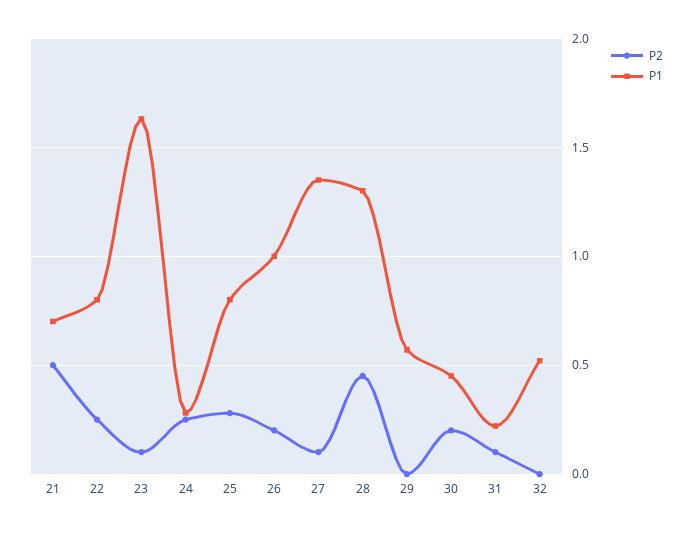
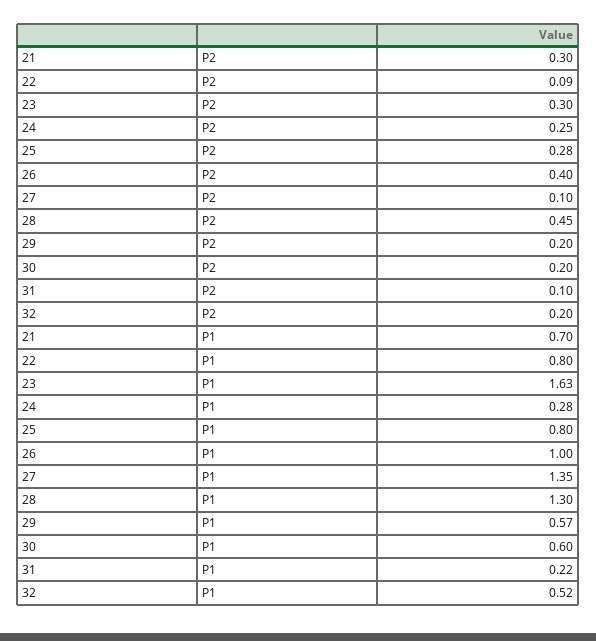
P2, 21: 0.5 -> 0.3
P2, 22: 0.25 -> 0.09
P2, 23: 0.1 -> 0.3
P2, 26: 0.2 -> 0.4
P2, 29: 0 -> 0.2
P1, 30: 0.45 -> 0.6
P2, 32: 0 -> 0.2

